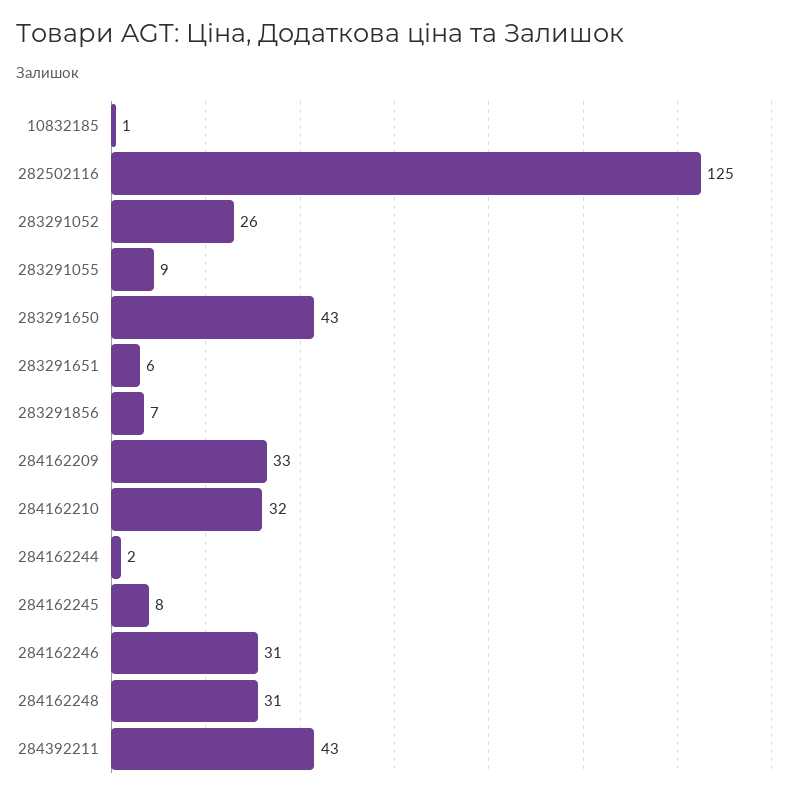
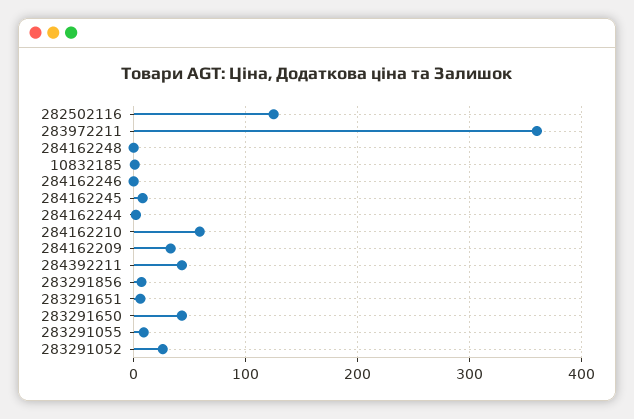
284162210: 32 -> 60
284162246: 31 -> 0
284162248: 31 -> 0
283972211: none -> 360

